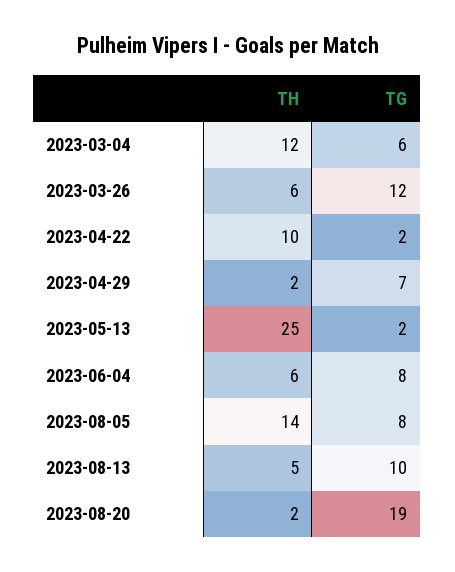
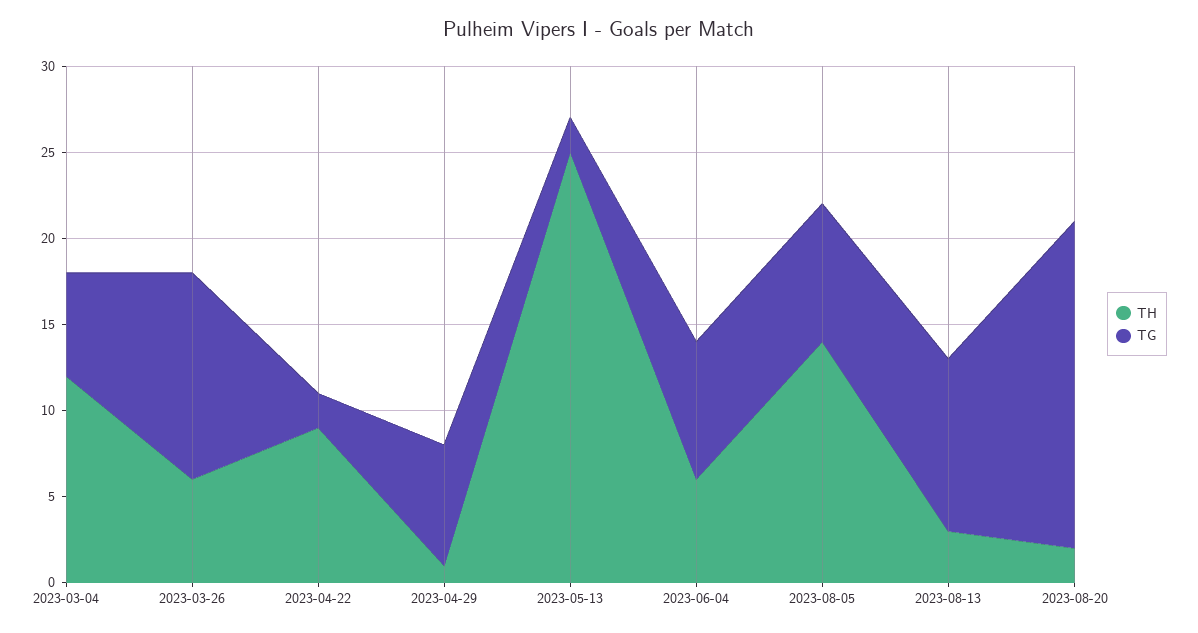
TH, 2023-04-22: 10 -> 9
TH, 2023-04-29: 2 -> 1
TH, 2023-08-13: 5 -> 3

